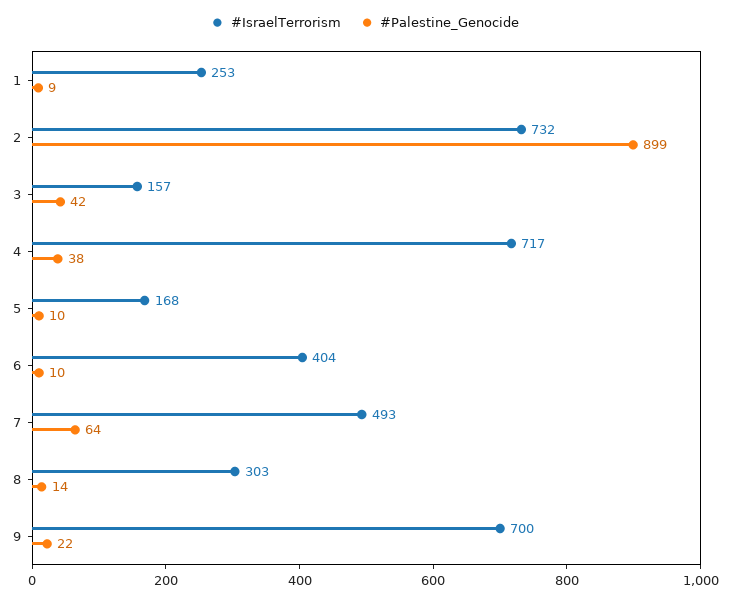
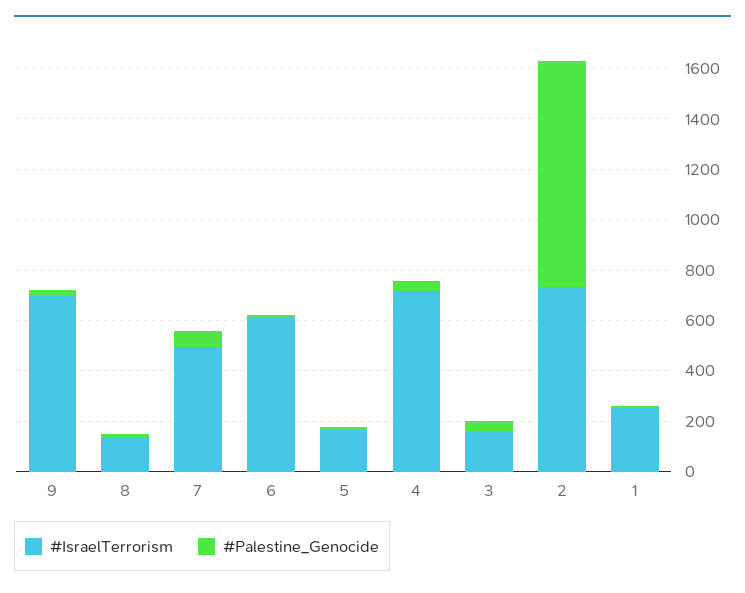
#IsraelTerrorism, 6: 404 -> 600
#IsraelTerrorism, 8: 303 -> 150

